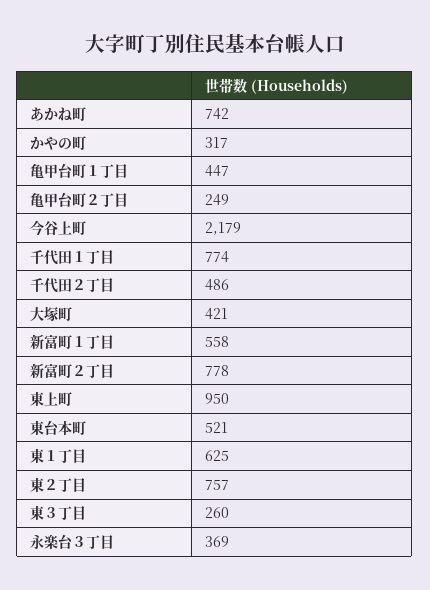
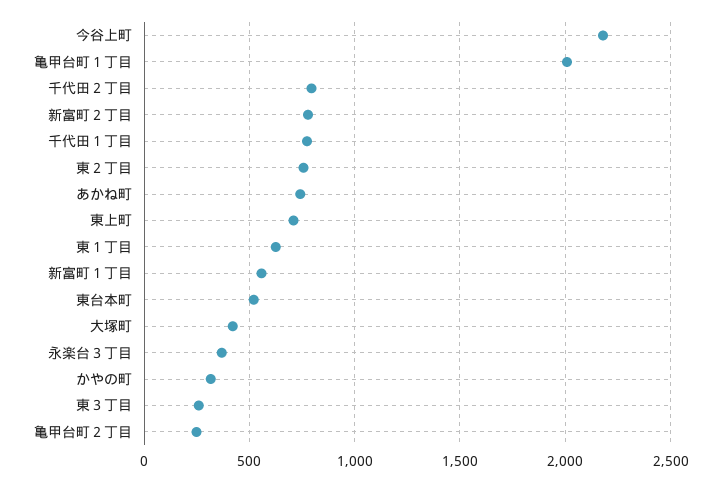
亀甲台町１丁目: 447 -> 2000
千代田２丁目: 486 -> 800
東上町: 950 -> 700

